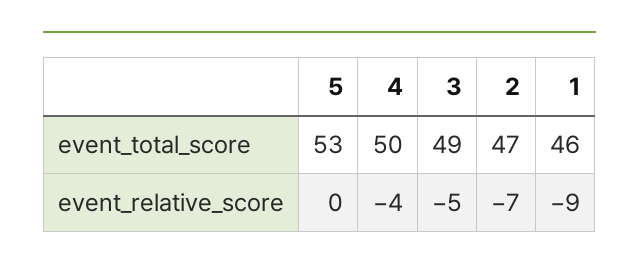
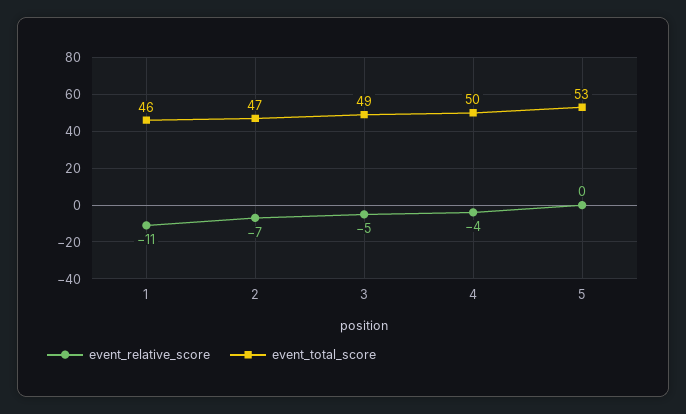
event_relative_score, 1: -9 -> -11

